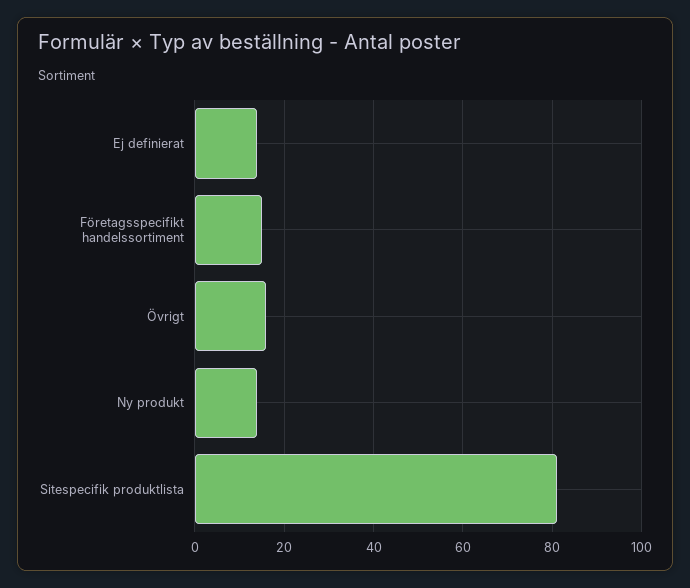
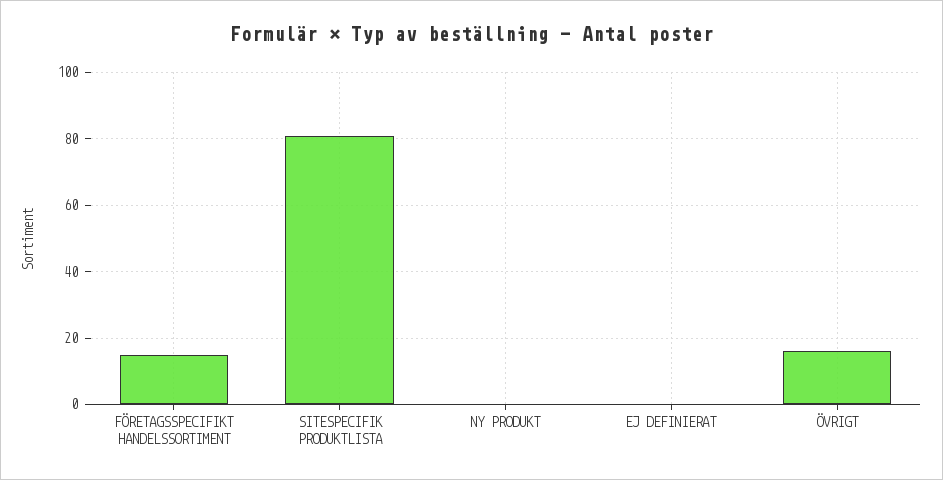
Ej definierat: 15 -> 0
Ny produkt: 15 -> 0

